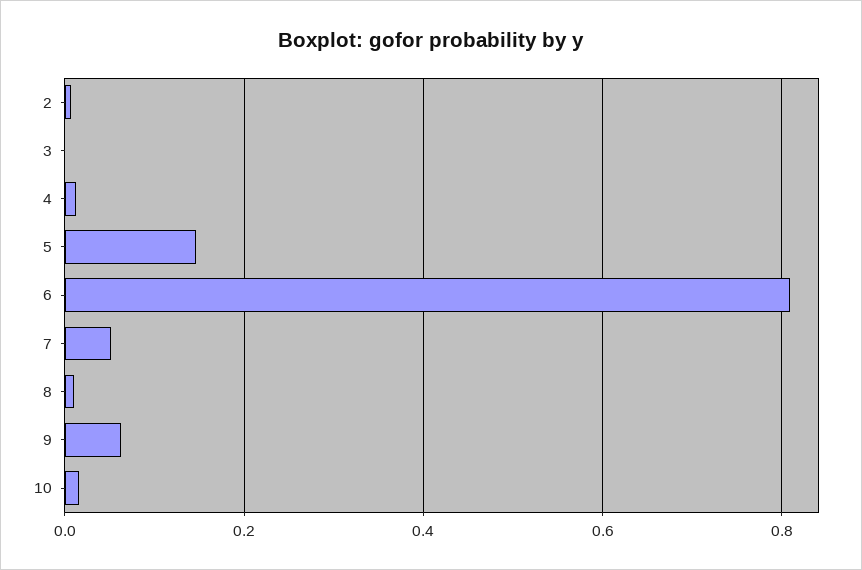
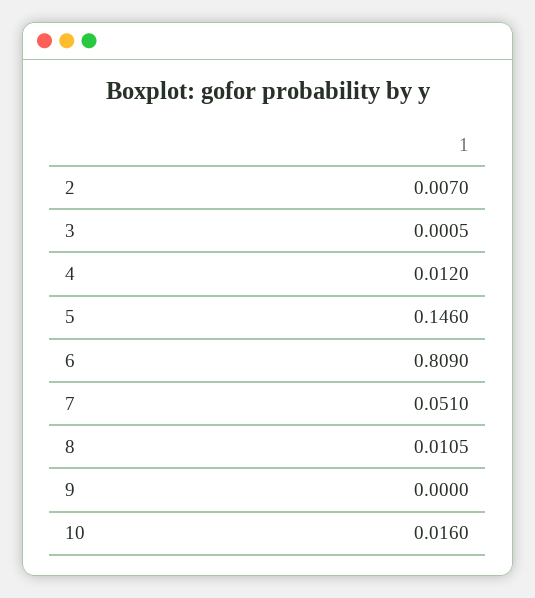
9: 0.06 -> 0

